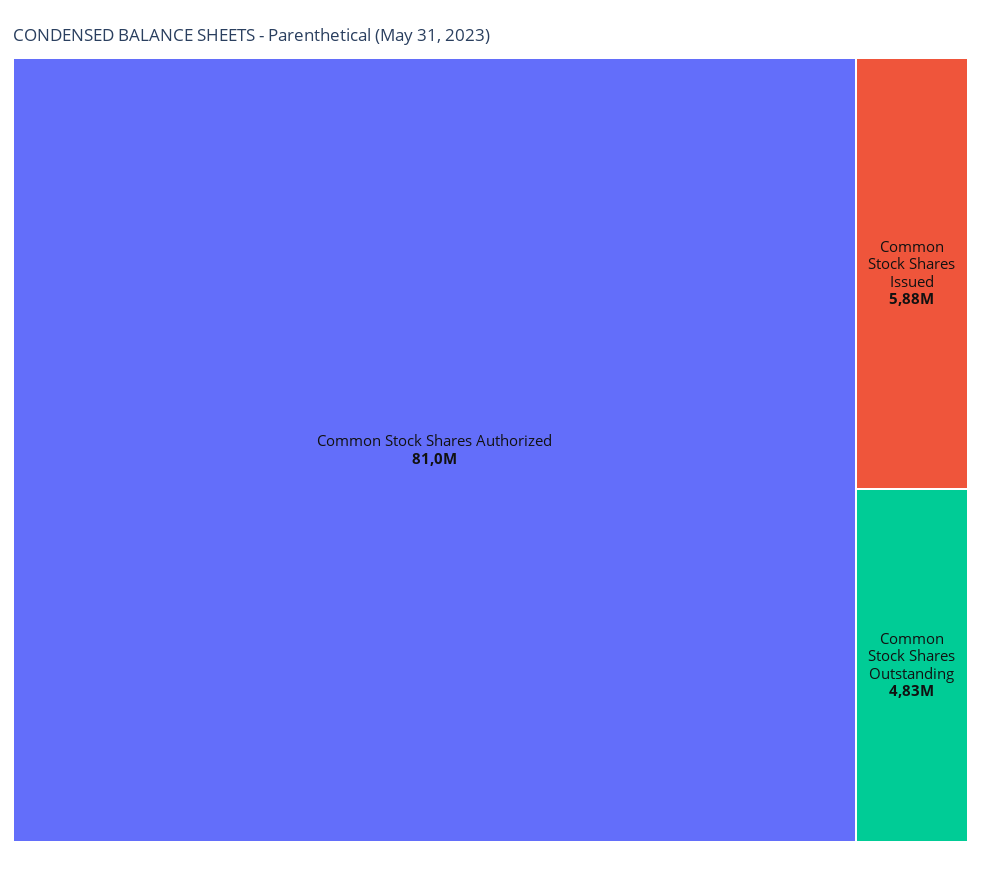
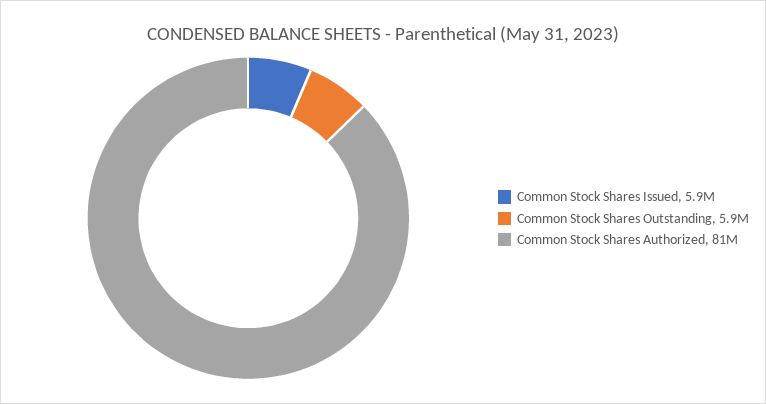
Common Stock Shares Outstanding: 4830000 -> 5900000

